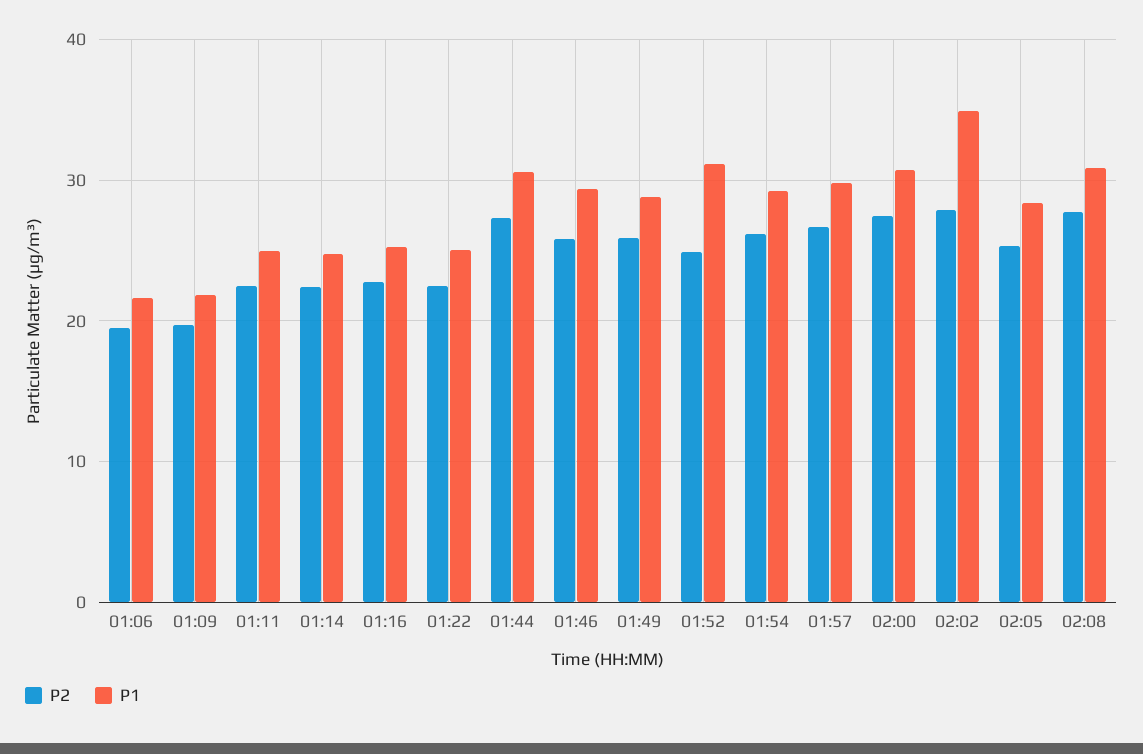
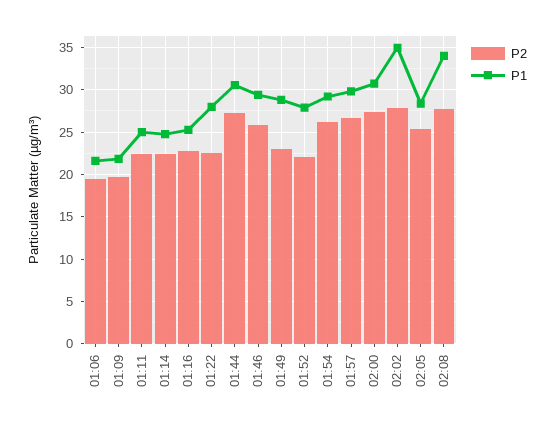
P1, 01:22: 25 -> 28
P2, 01:49: 26 -> 23
P2, 01:52: 25 -> 22
P1, 01:52: 31 -> 28
P1, 02:08: 31 -> 34

